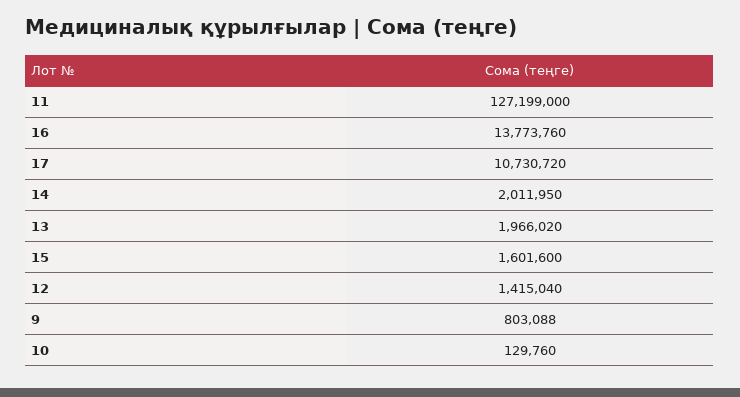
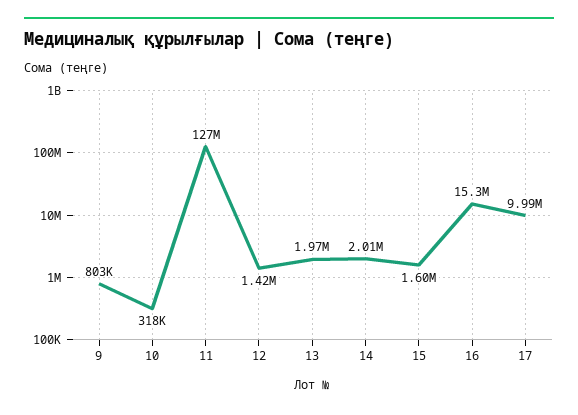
16: 13773760 -> 15300000
17: 10730720 -> 9990000
10: 129760 -> 318000

